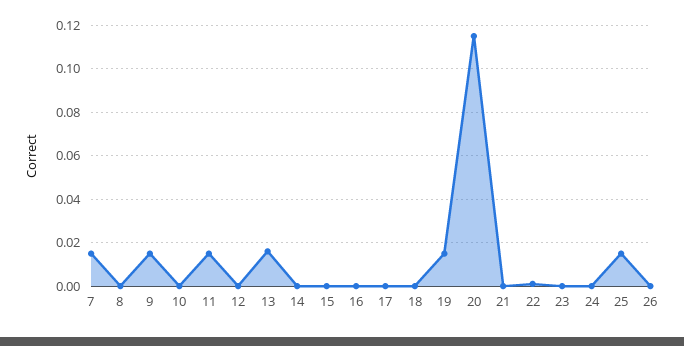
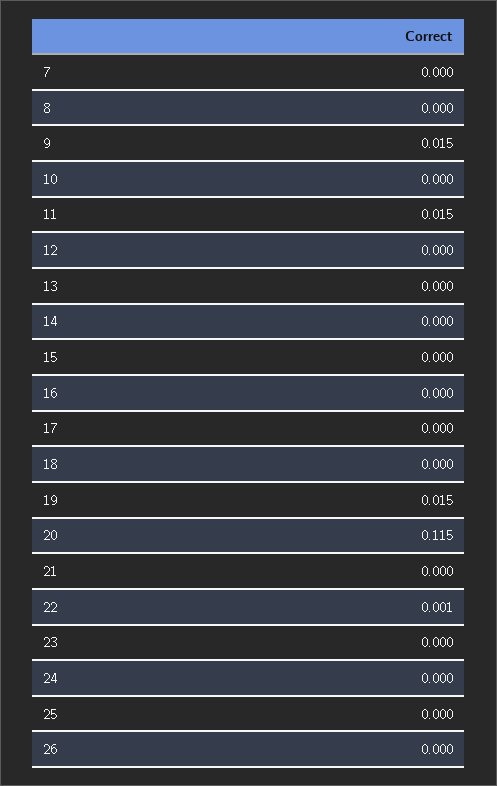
7: 0.015 -> 0
13: 0.015 -> 0
25: 0.015 -> 0

